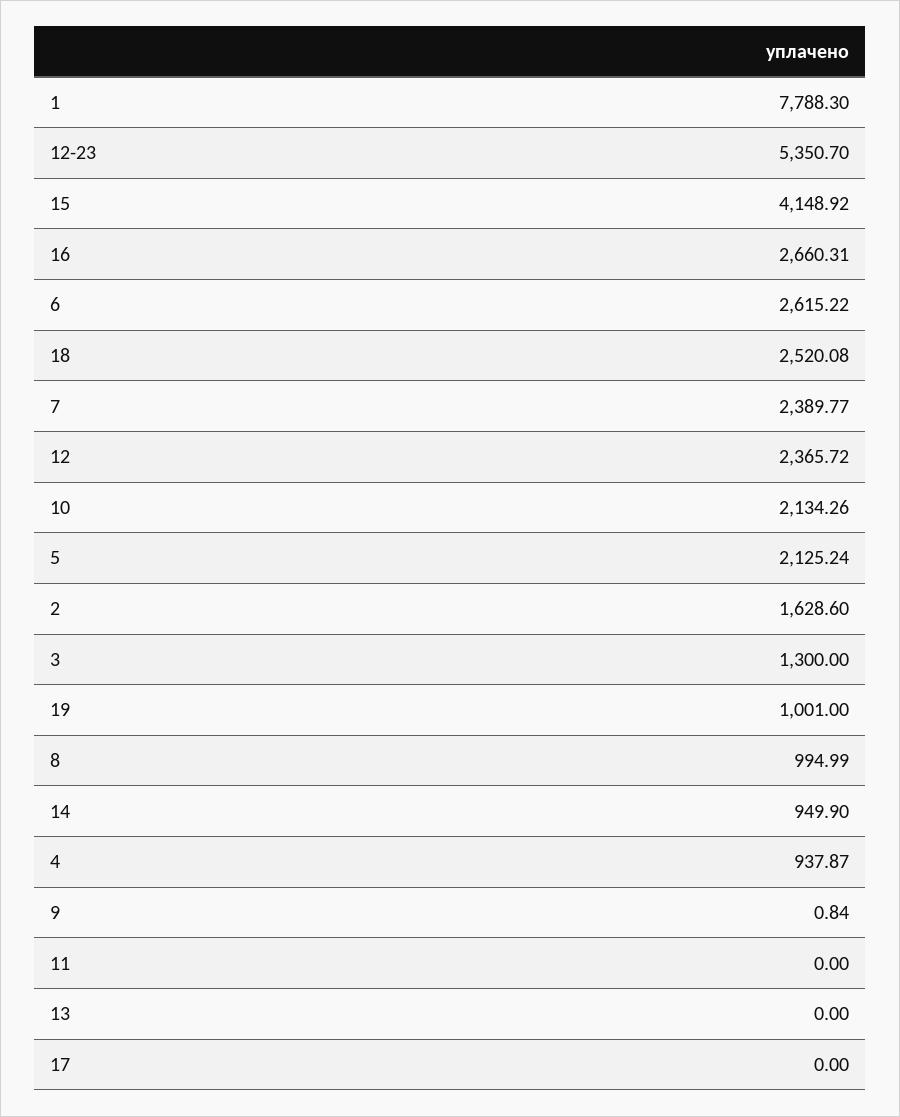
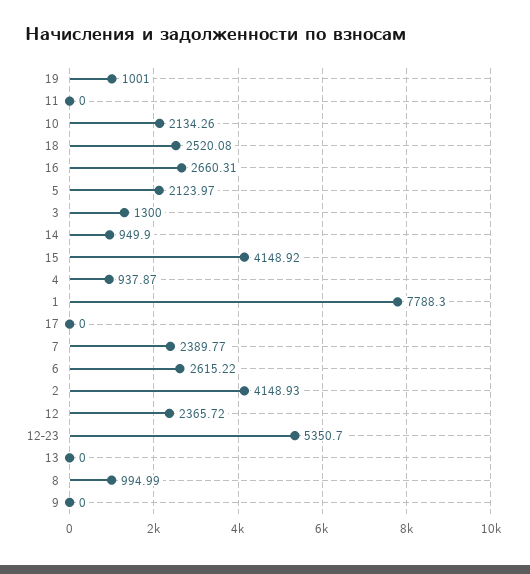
5: 2125.24 -> 2123.97
2: 1628.6 -> 4148.93
9: 0.84 -> 0

